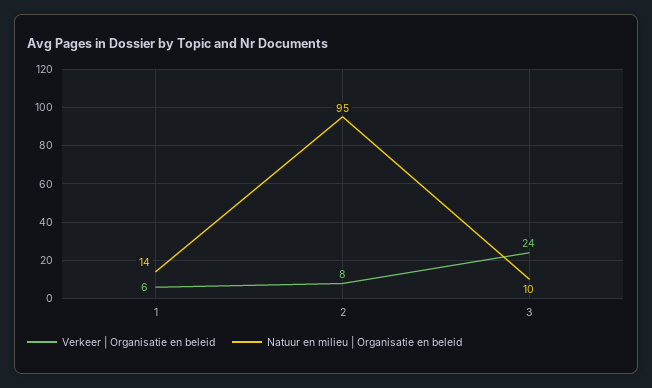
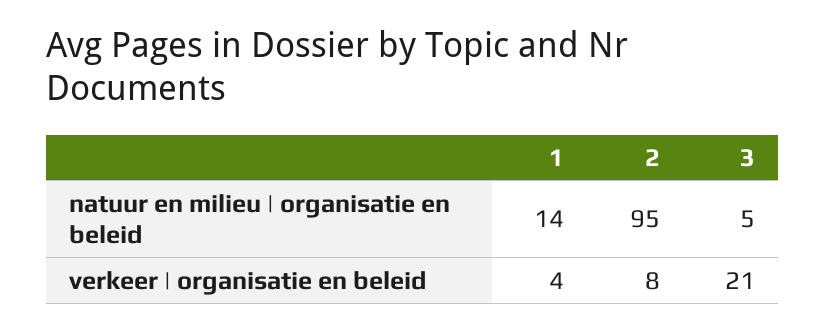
Verkeer | Organisatie en beleid, 1: 6 -> 4
Verkeer | Organisatie en beleid, 3: 24 -> 21
Natuur en milieu | Organisatie en beleid, 3: 10 -> 5

